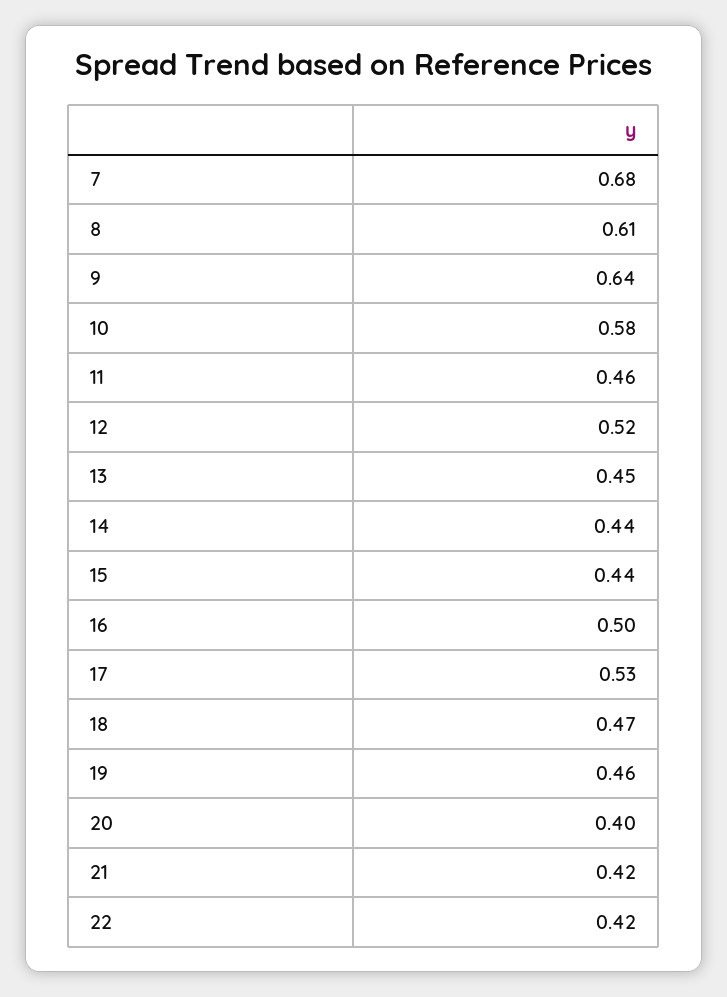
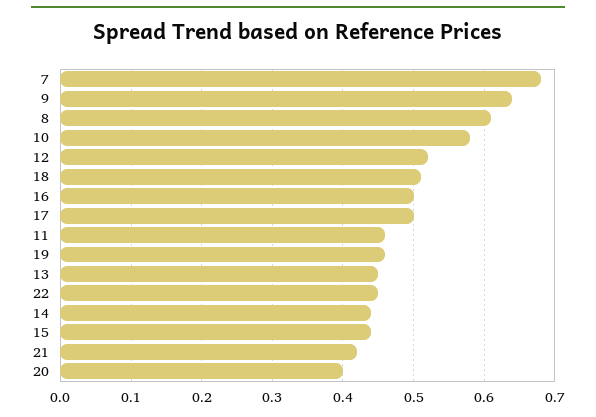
17: 0.53 -> 0.5
18: 0.47 -> 0.51
22: 0.42 -> 0.45

